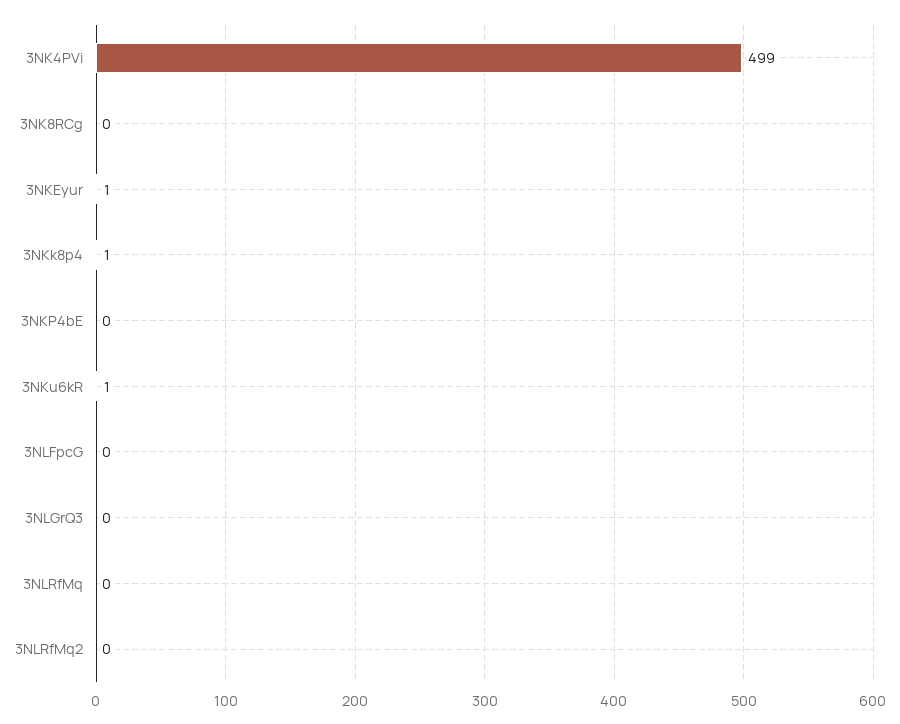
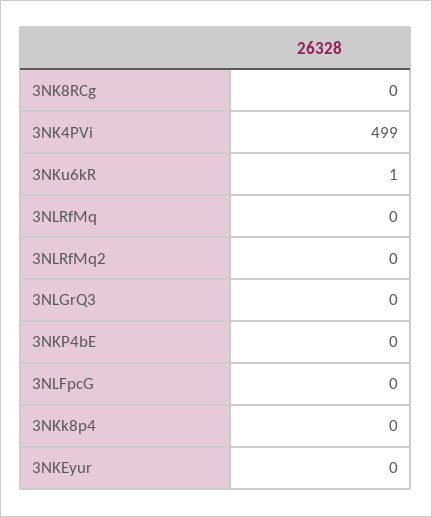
3NKEyur: 1 -> 0
3NKk8p4: 1 -> 0

